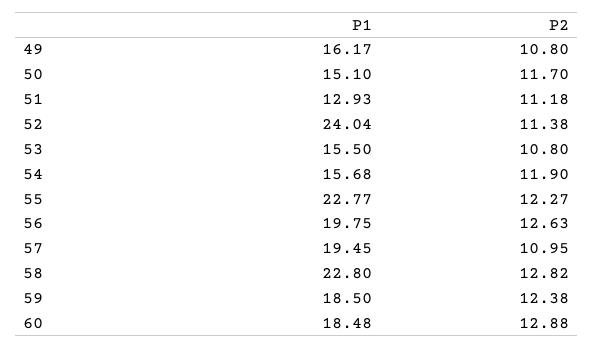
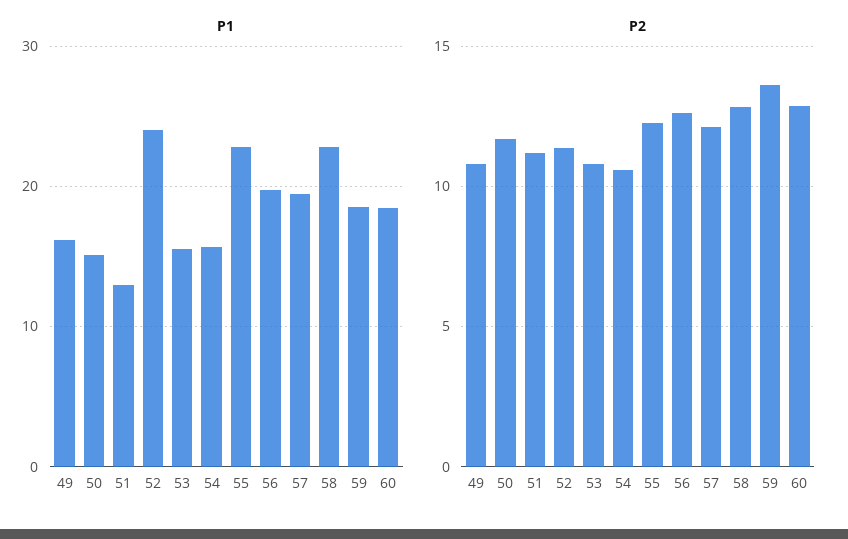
P2, 54: 11.9 -> 10.5
P2, 57: 10.95 -> 12
P2, 59: 12.38 -> 13.5

